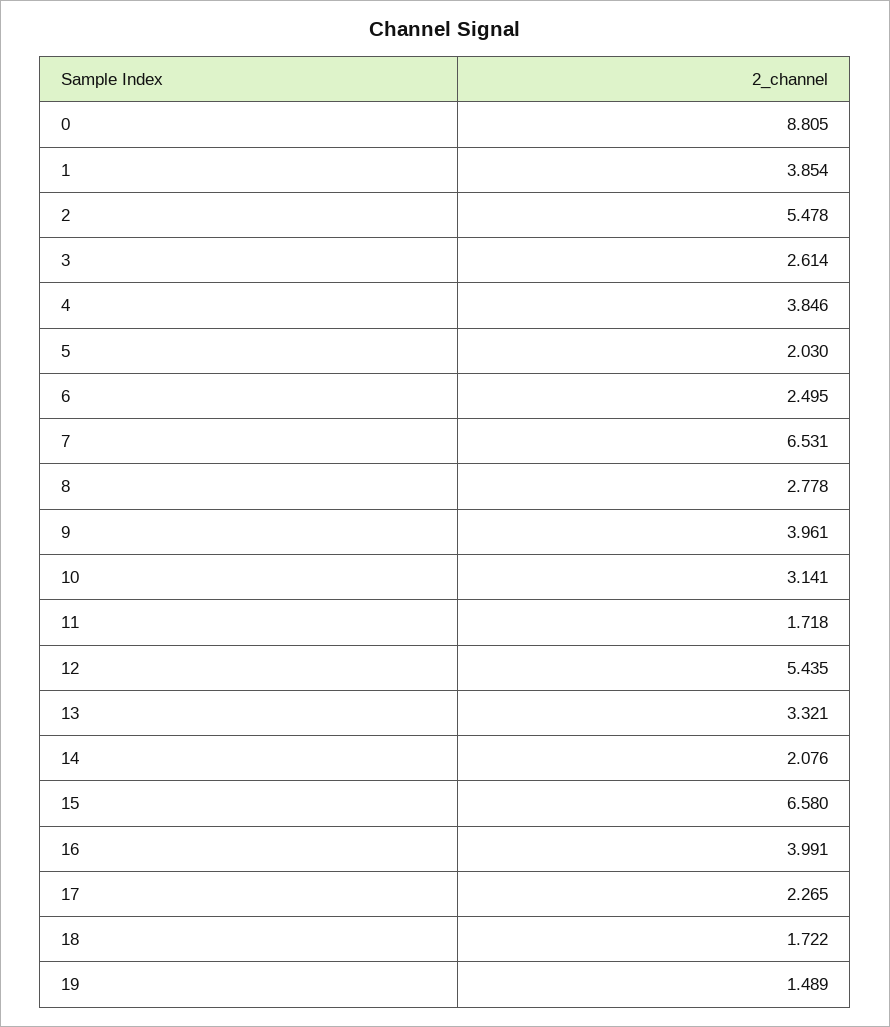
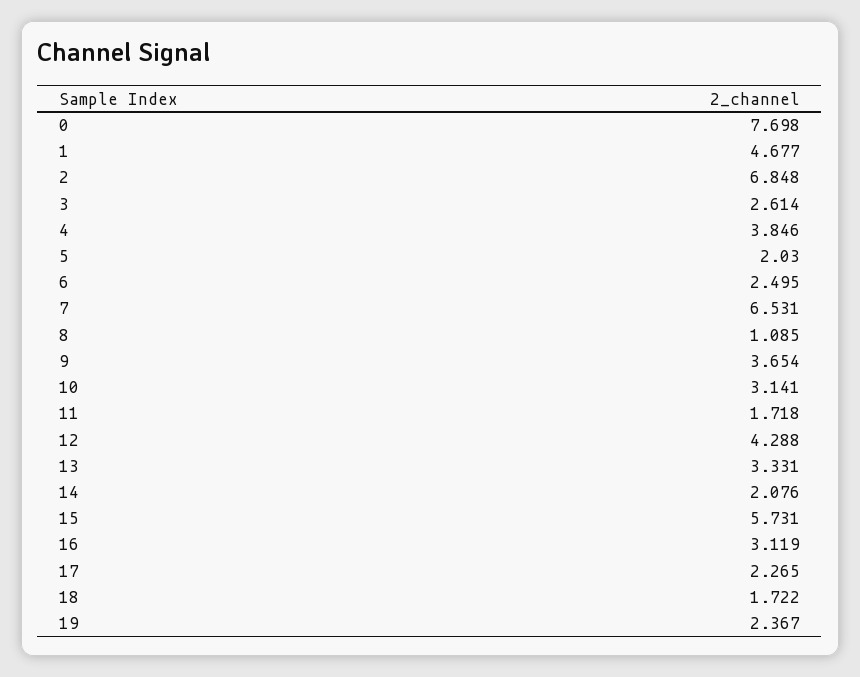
0: 8.805 -> 7.698
1: 3.854 -> 4.677
2: 5.478 -> 6.848
8: 2.778 -> 1.085
9: 3.961 -> 3.654
12: 5.435 -> 4.288
13: 3.321 -> 3.331
15: 6.58 -> 5.731
16: 3.991 -> 3.119
19: 1.489 -> 2.367

